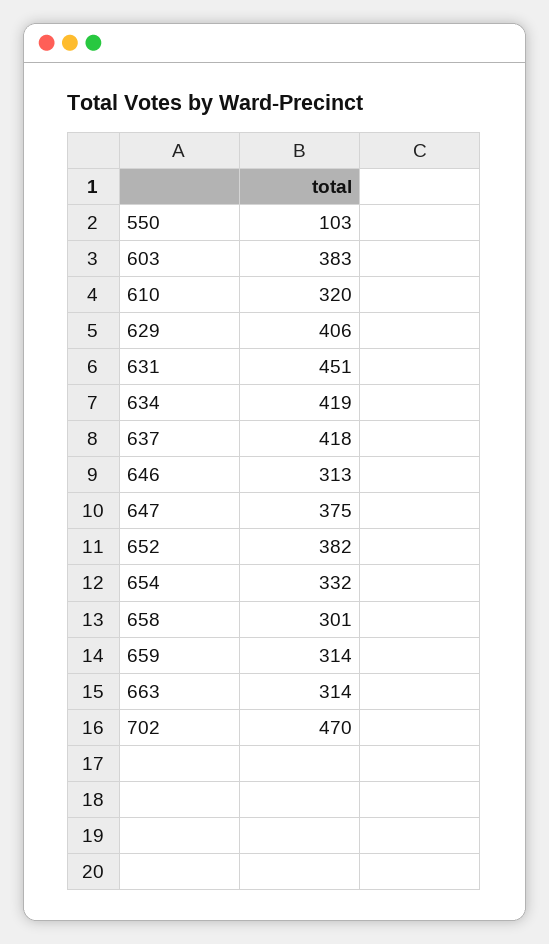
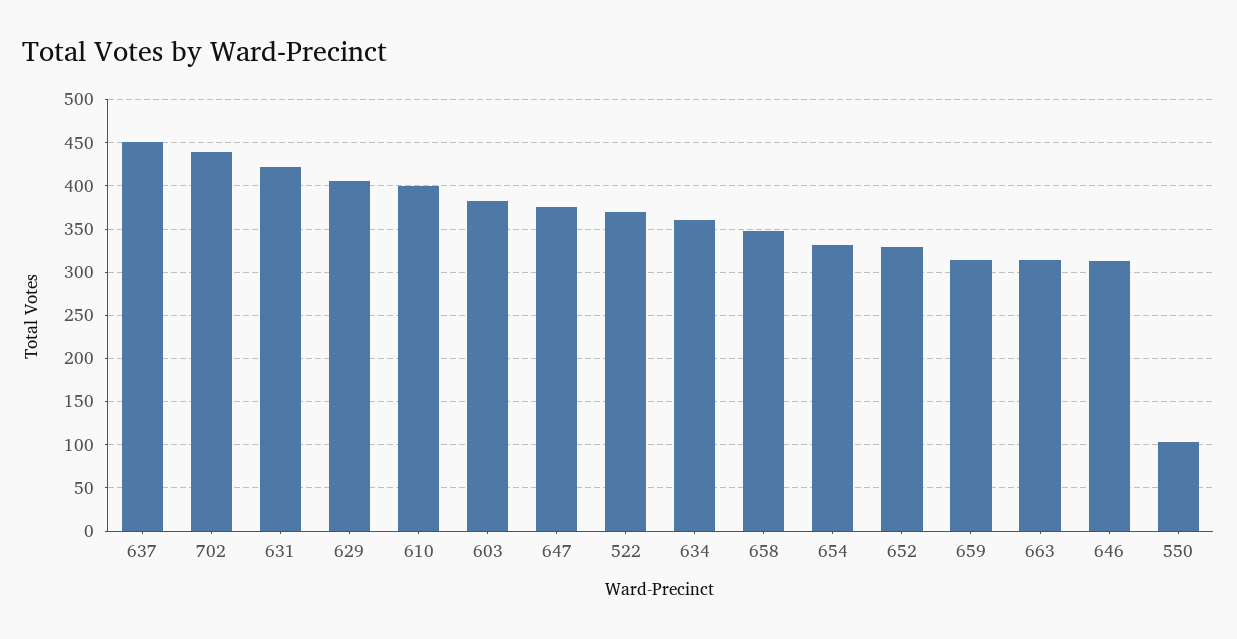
610: 320 -> 400
631: 451 -> 420
634: 419 -> 360
637: 418 -> 450
652: 382 -> 330
658: 301 -> 350
702: 470 -> 440
522: none -> 370

